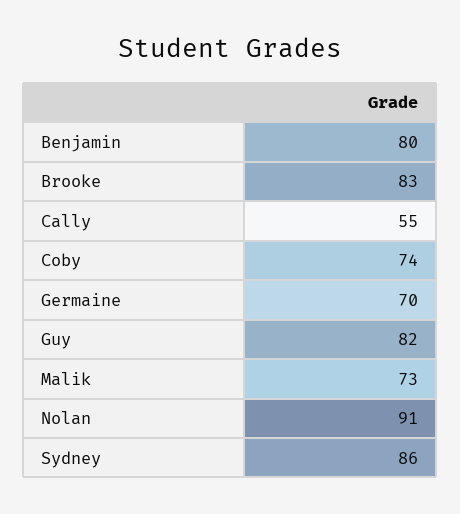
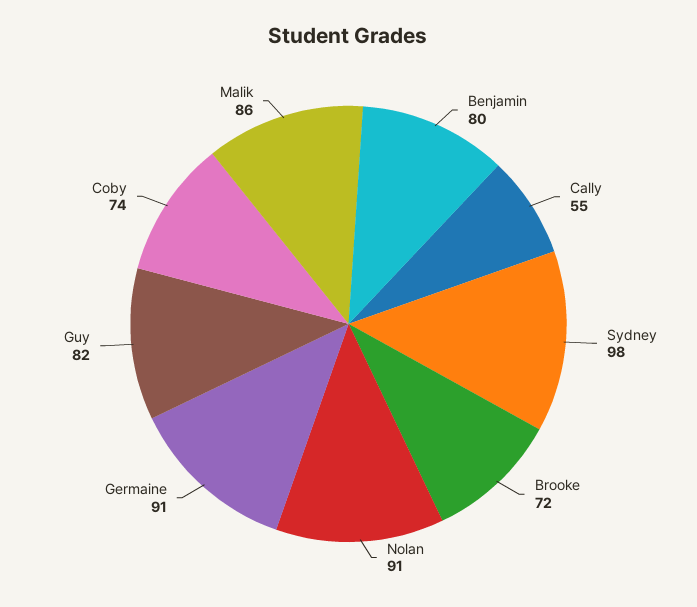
Brooke: 83 -> 72
Germaine: 70 -> 91
Malik: 73 -> 86
Sydney: 86 -> 98

